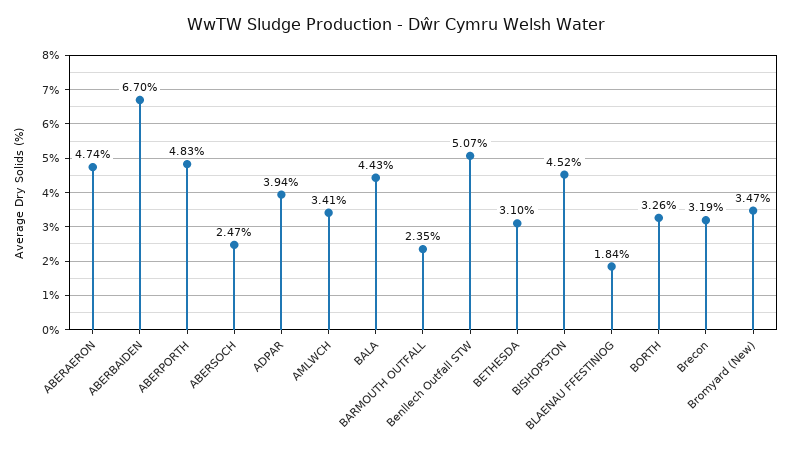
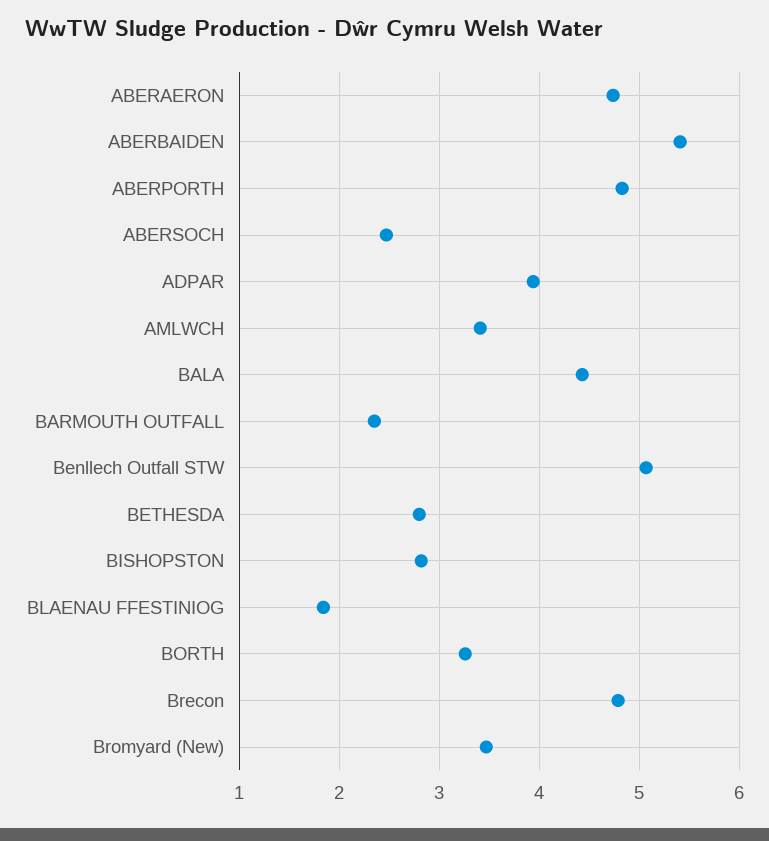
ABERBAIDEN: 6.7 -> 5.4
BETHESDA: 3.1 -> 2.8
BISHOPSTON: 4.52 -> 2.8
Brecon: 3.19 -> 4.8

